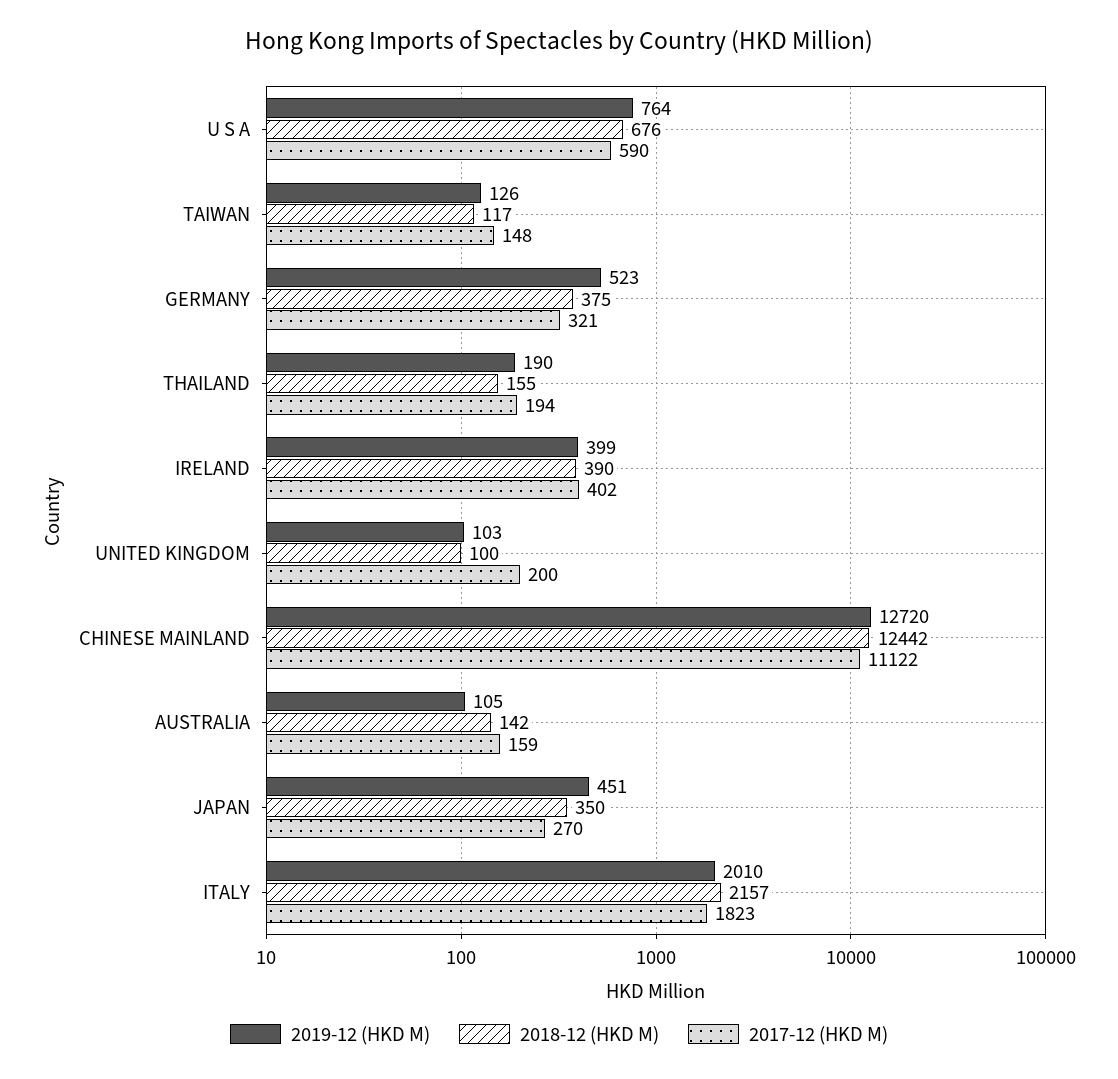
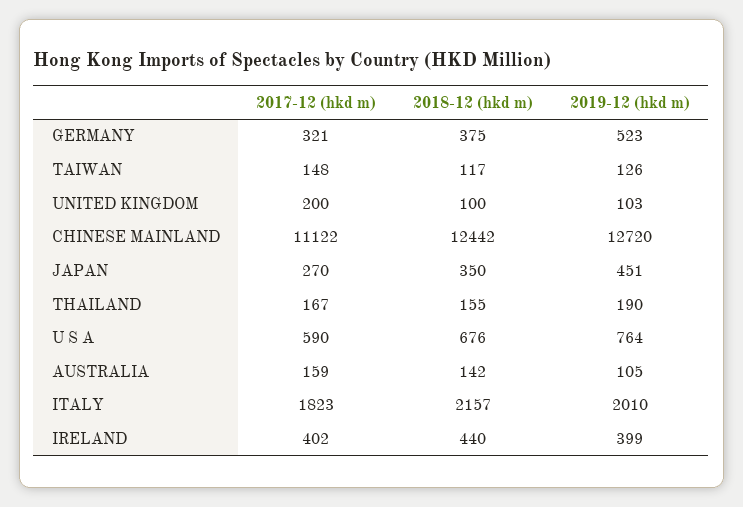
2017-12 (HKD M), THAILAND: 194 -> 167
2018-12 (HKD M), IRELAND: 390 -> 440

